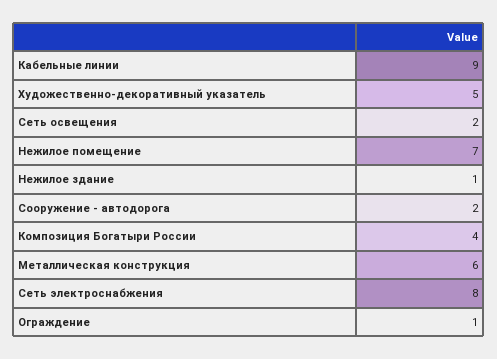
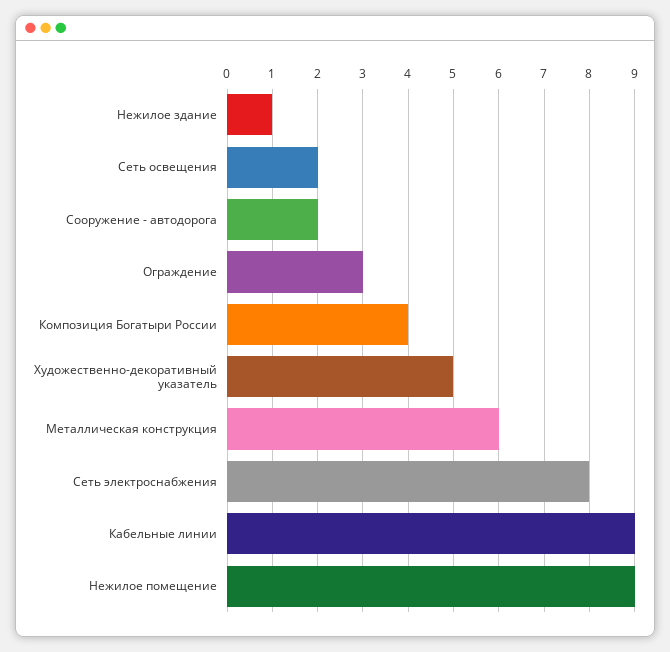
Нежилое помещение: 7 -> 9
Ограждение: 1 -> 3

